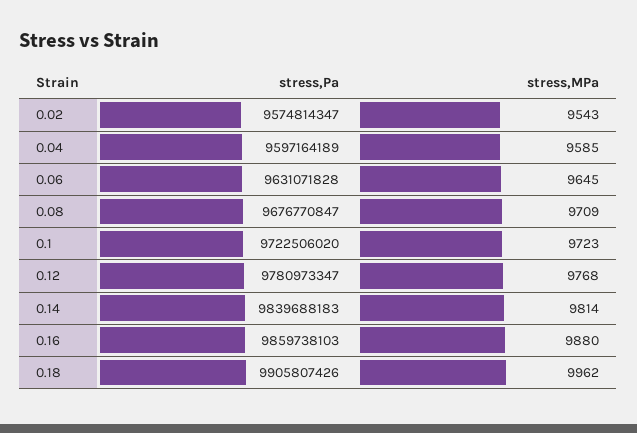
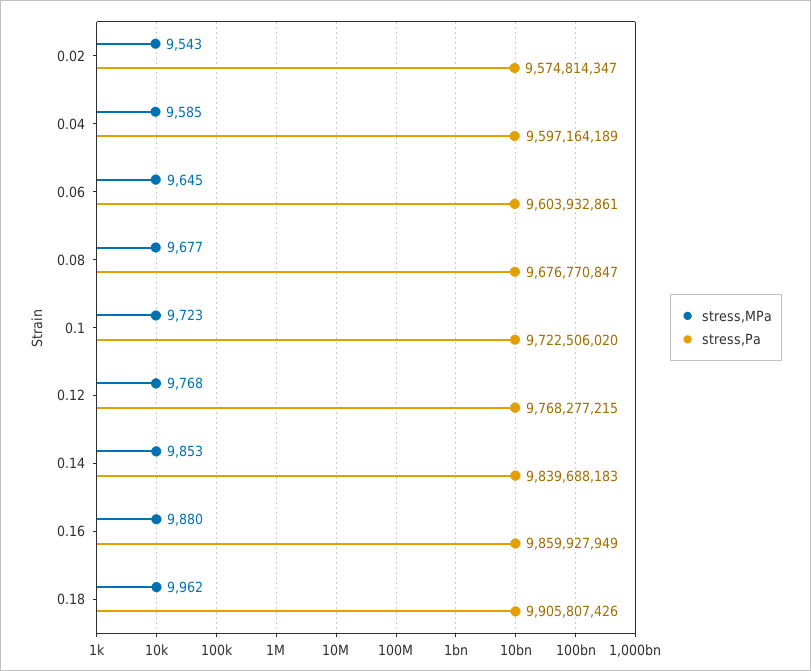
stress,Pa, 0.06: 9631071828 -> 9603932861
stress,MPa, 0.08: 9709 -> 9677
stress,Pa, 0.12: 9780973347 -> 9768277215
stress,MPa, 0.14: 9814 -> 9853
stress,Pa, 0.16: 9859738103 -> 9859927949

